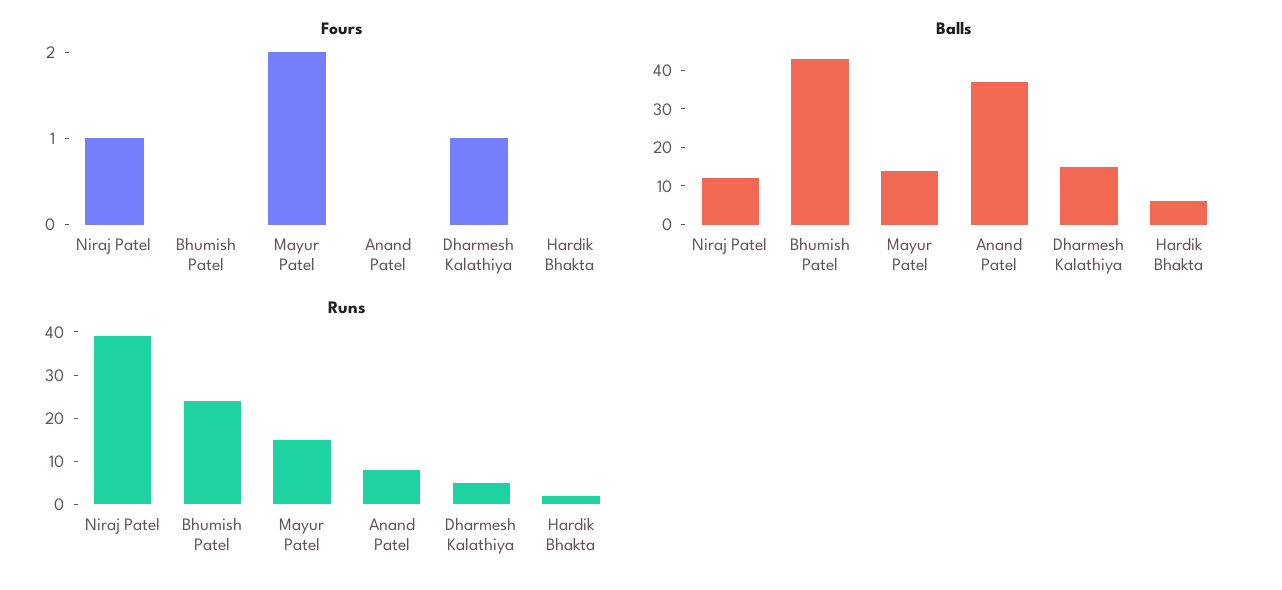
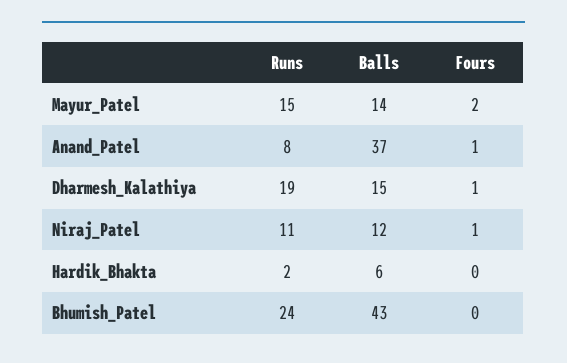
Fours, Anand Patel: 0 -> 1
Runs, Niraj Patel: 40 -> 11
Runs, Dharmesh Kalathiya: 5 -> 19

